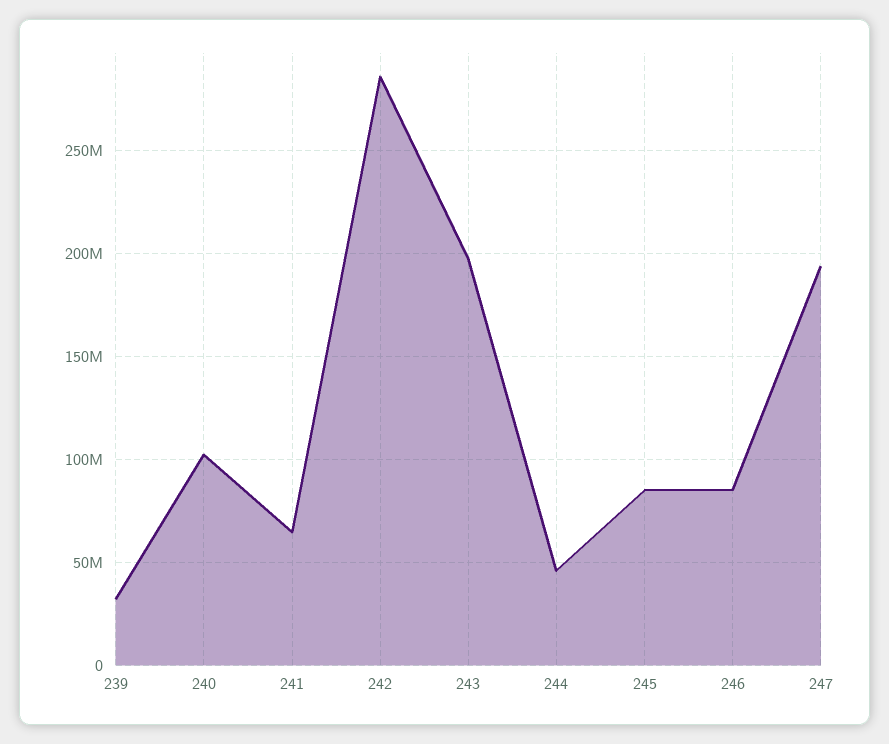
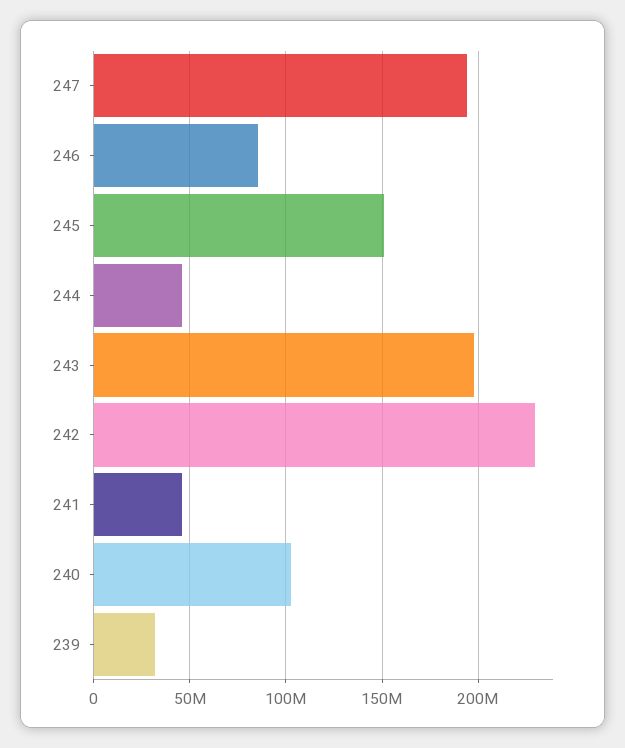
241: 65000000 -> 45000000
242: 285000000 -> 230000000
245: 85000000 -> 150000000

